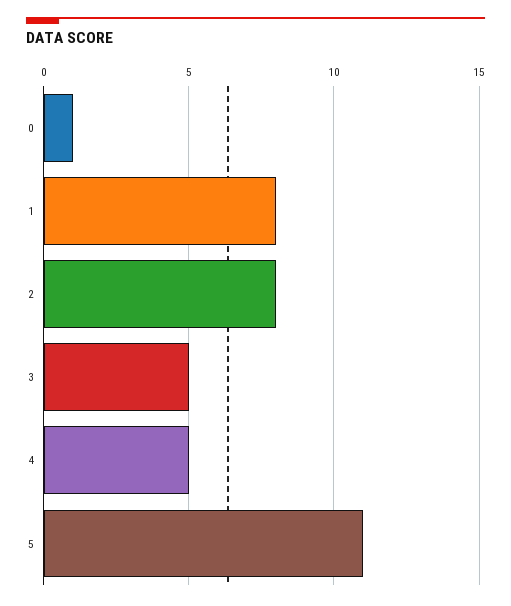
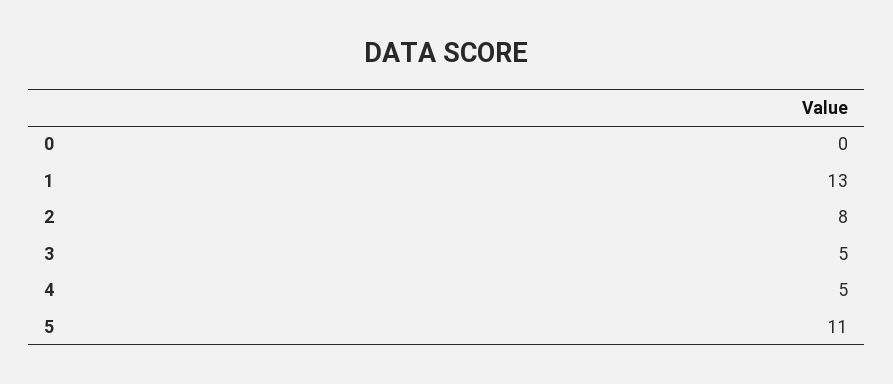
0: 1 -> 0
1: 8 -> 13

